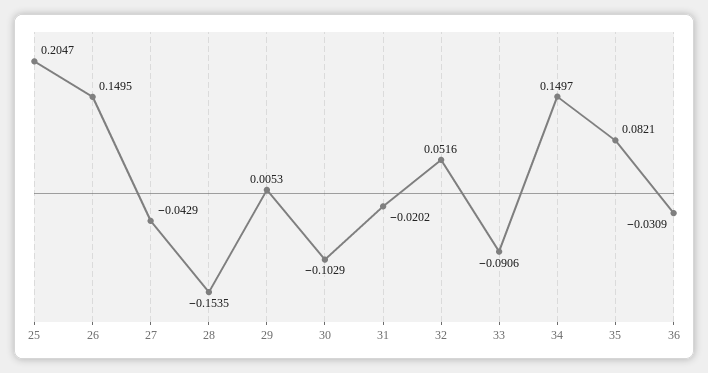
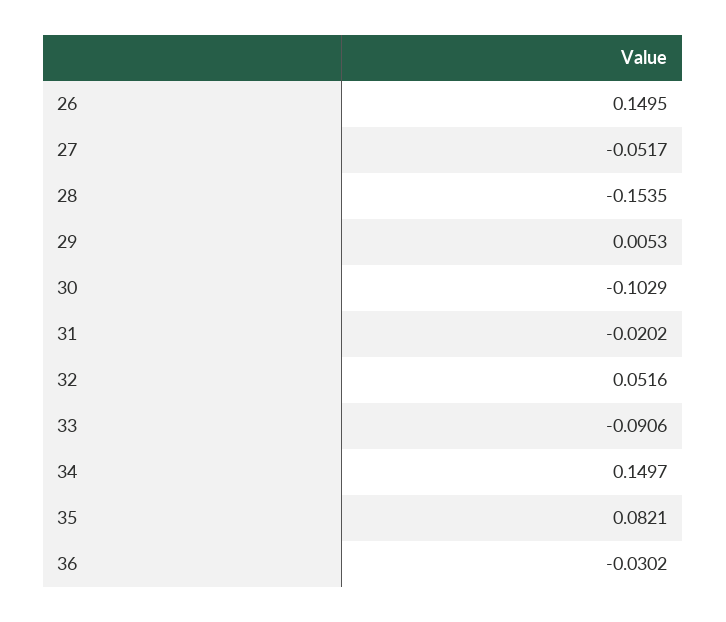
25: 0.2047 -> none
27: -0.0429 -> -0.0517
36: -0.0309 -> -0.0302

